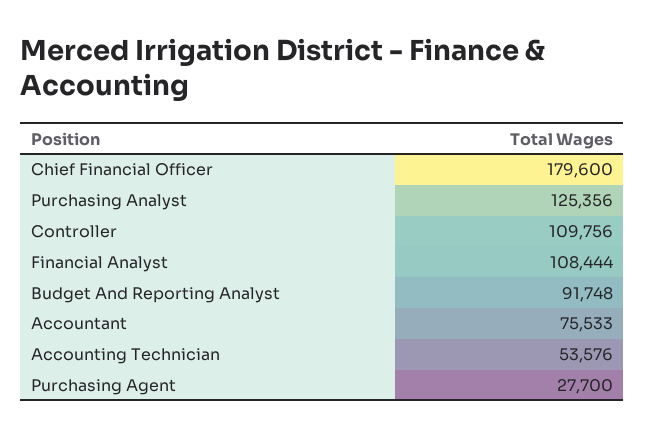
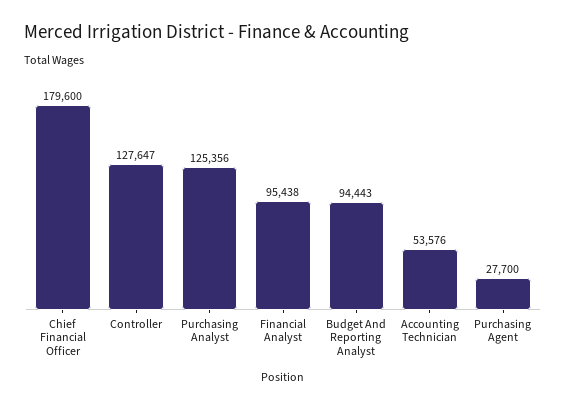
Controller: 109756 -> 127647
Financial Analyst: 108444 -> 95438
Budget And Reporting Analyst: 91748 -> 94443
Accountant: 75533 -> none

